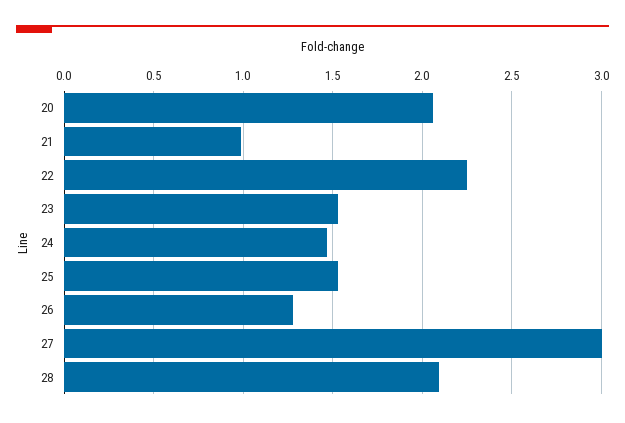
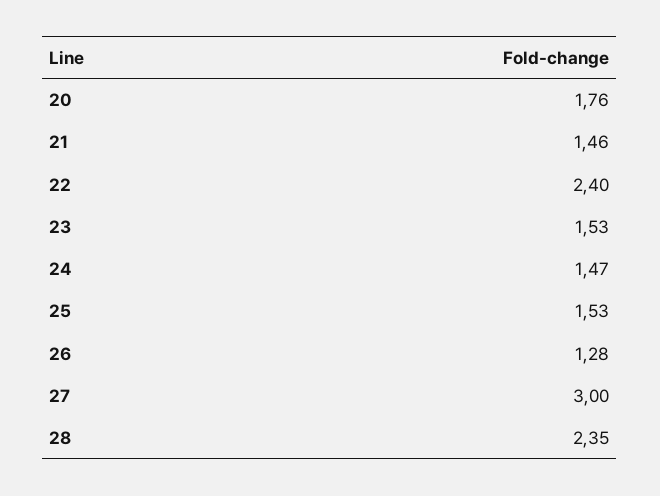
20: 2.05 -> 1.76
21: 1 -> 1.46
22: 2.25 -> 2.4
28: 2.1 -> 2.35

